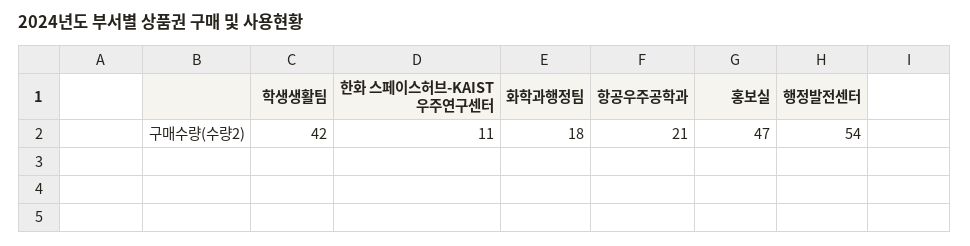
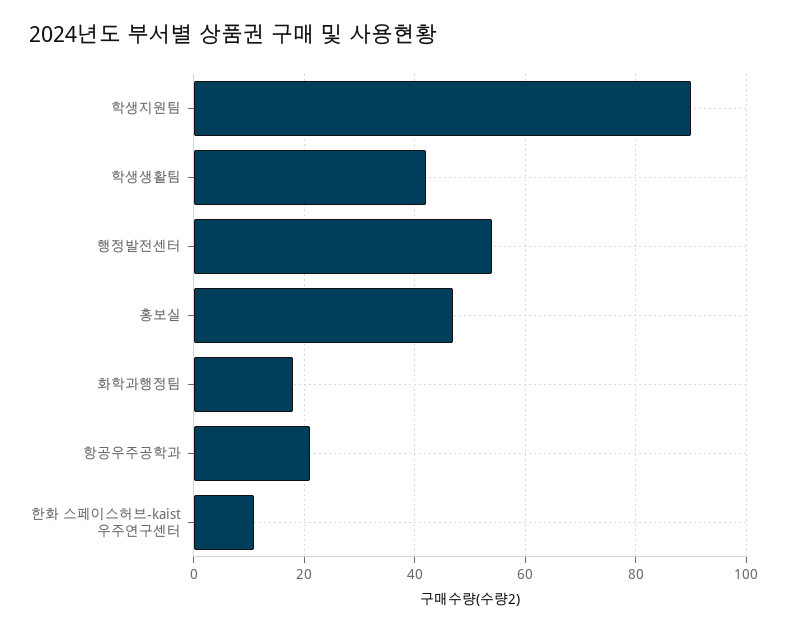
학생지원팀: none -> 90

